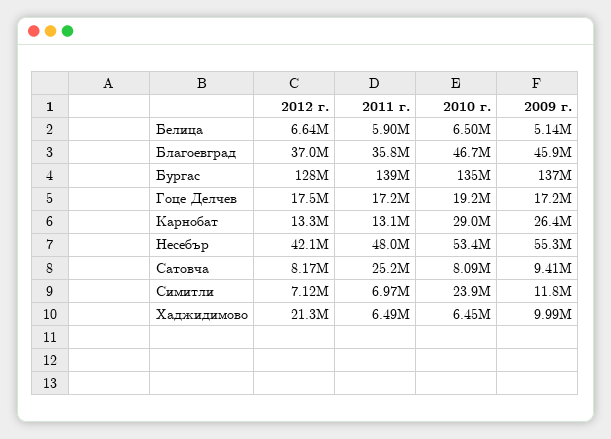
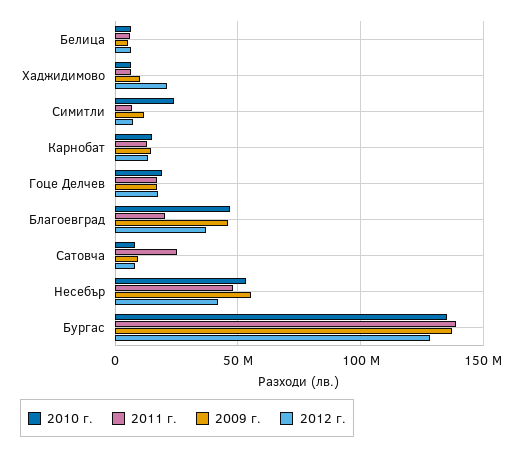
2011 г., Благоевград: 35800000 -> 20000000
2010 г., Карнобат: 29000000 -> 15000000
2009 г., Карнобат: 26400000 -> 15000000

